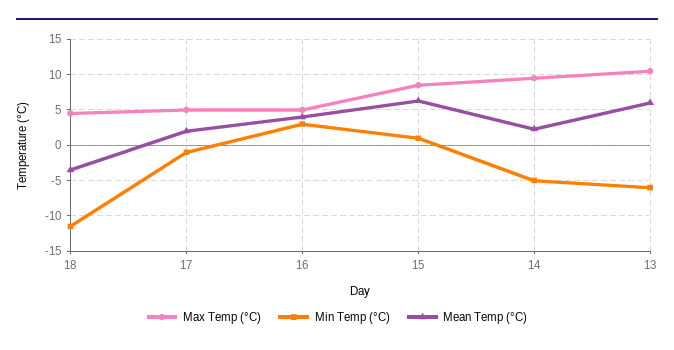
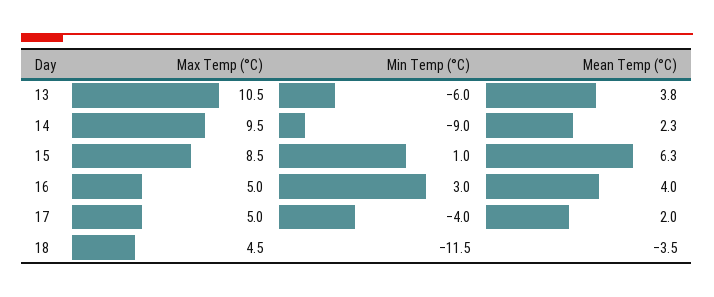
Min Temp (°C), 17: -1 -> -4
Min Temp (°C), 14: -5 -> -9
Mean Temp (°C), 13: 6 -> 3.8

